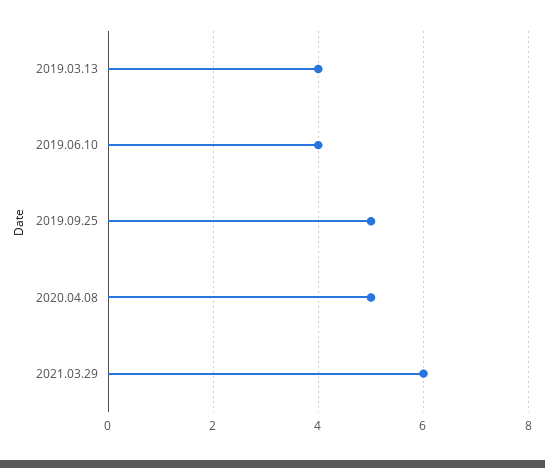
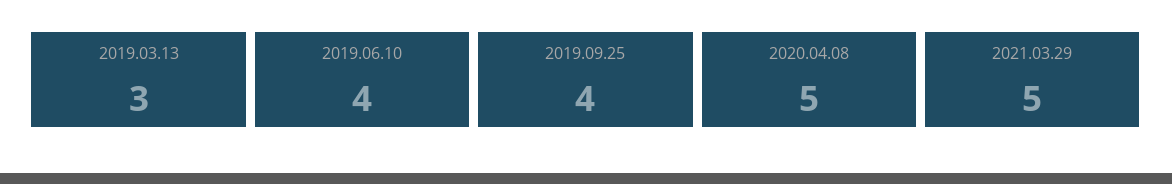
2019.03.13: 4 -> 3
2019.09.25: 5 -> 4
2021.03.29: 6 -> 5

